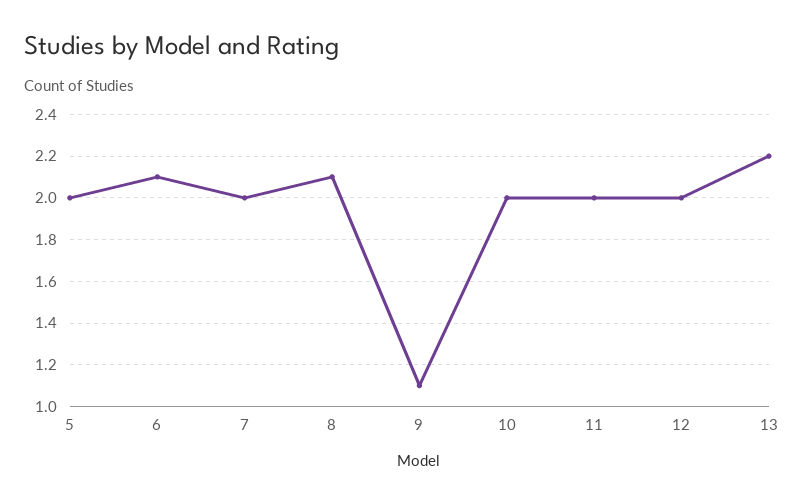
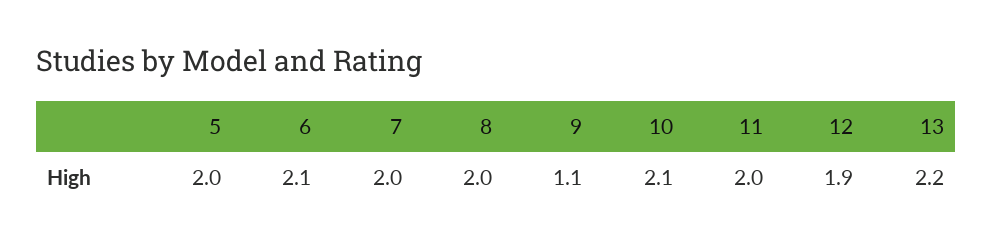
8: 2.1 -> 2
10: 2 -> 2.1
12: 2 -> 1.9

